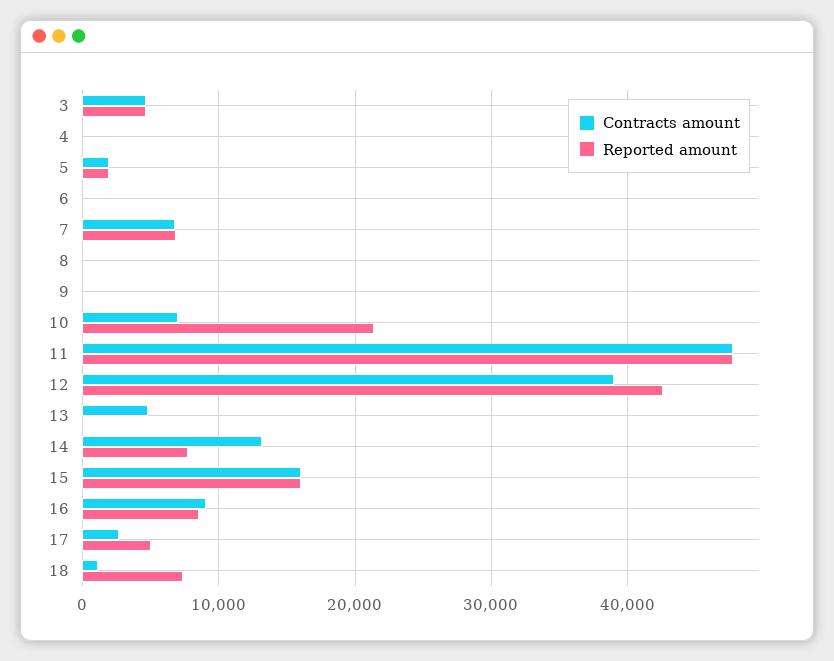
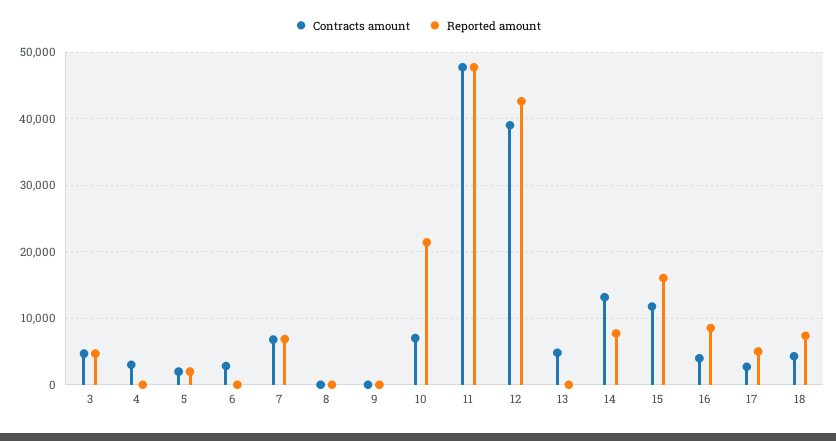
Contracts amount, 4: 0 -> 3000
Contracts amount, 6: 0 -> 3000
Contracts amount, 15: 16000 -> 12000
Contracts amount, 16: 9000 -> 4000
Contracts amount, 18: 1000 -> 4000

